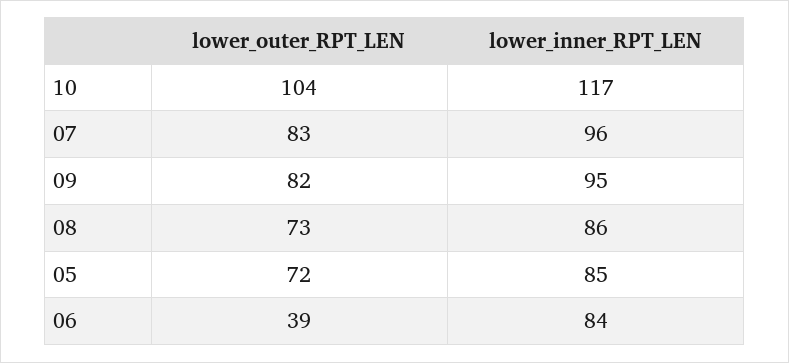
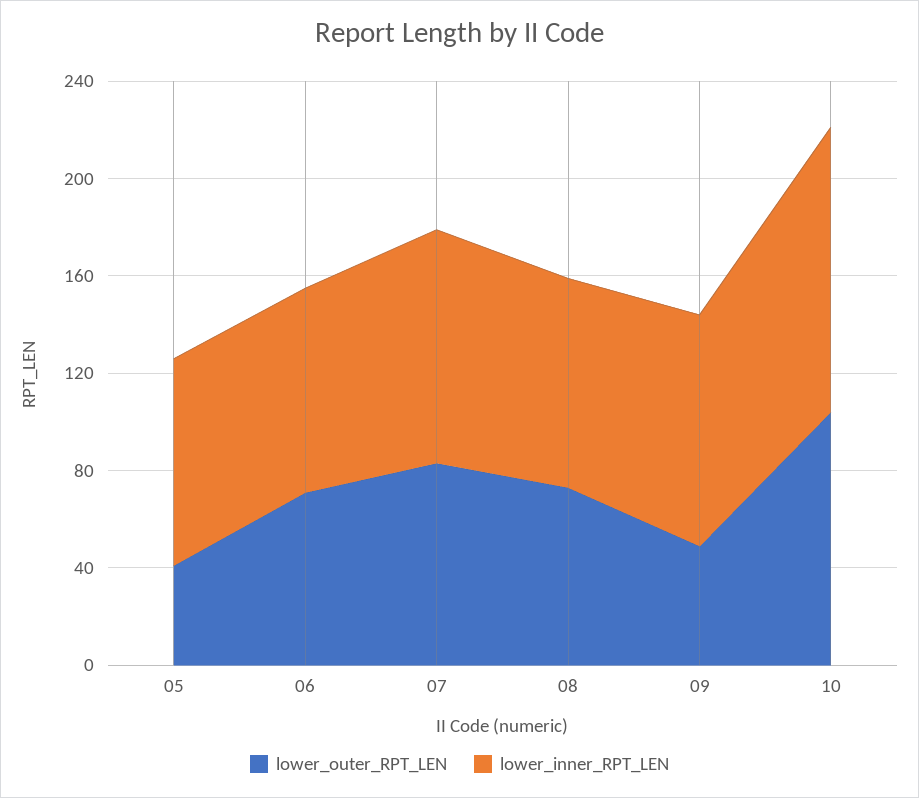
lower_outer_RPT_LEN, 09: 82 -> 50
lower_outer_RPT_LEN, 05: 72 -> 40
lower_outer_RPT_LEN, 06: 39 -> 70

